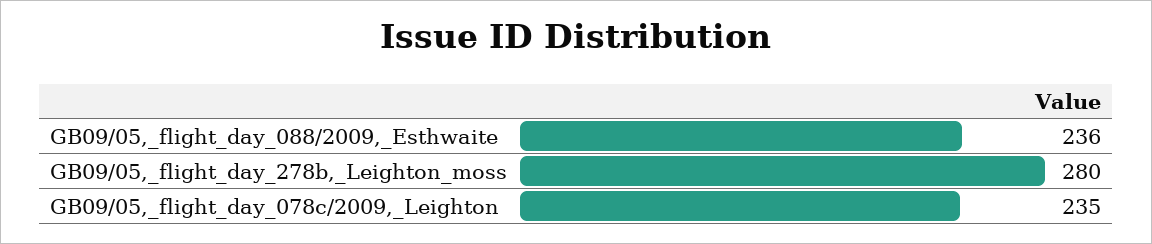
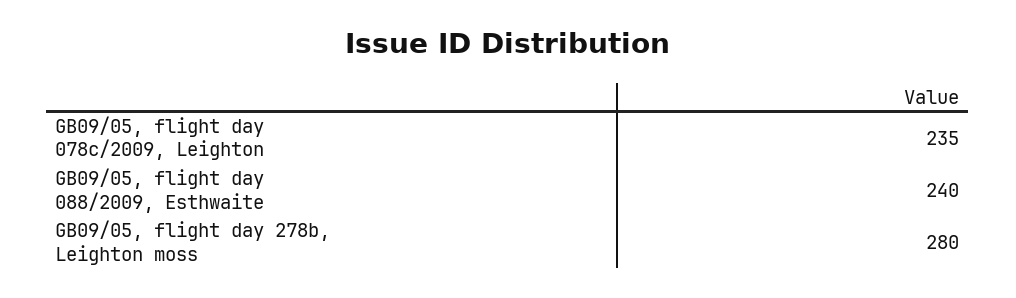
GB09/05,_flight_day_088/2009,_Esthwaite: 236 -> 240

